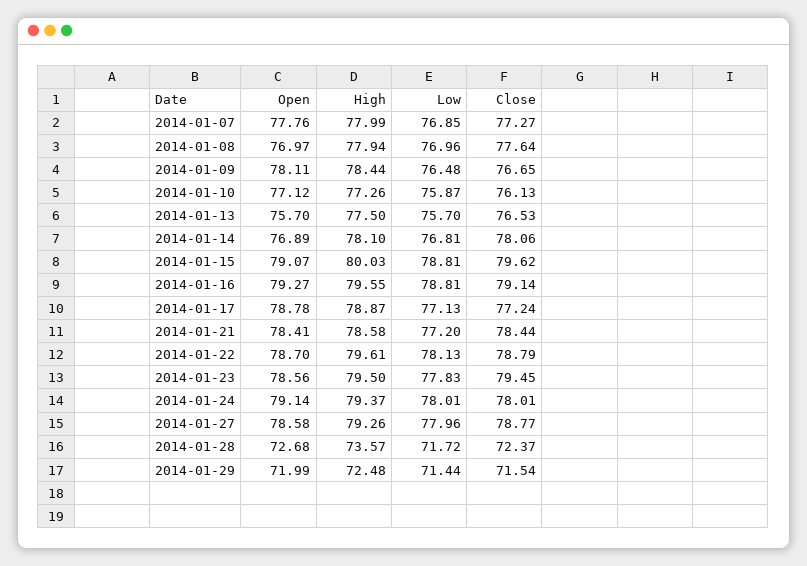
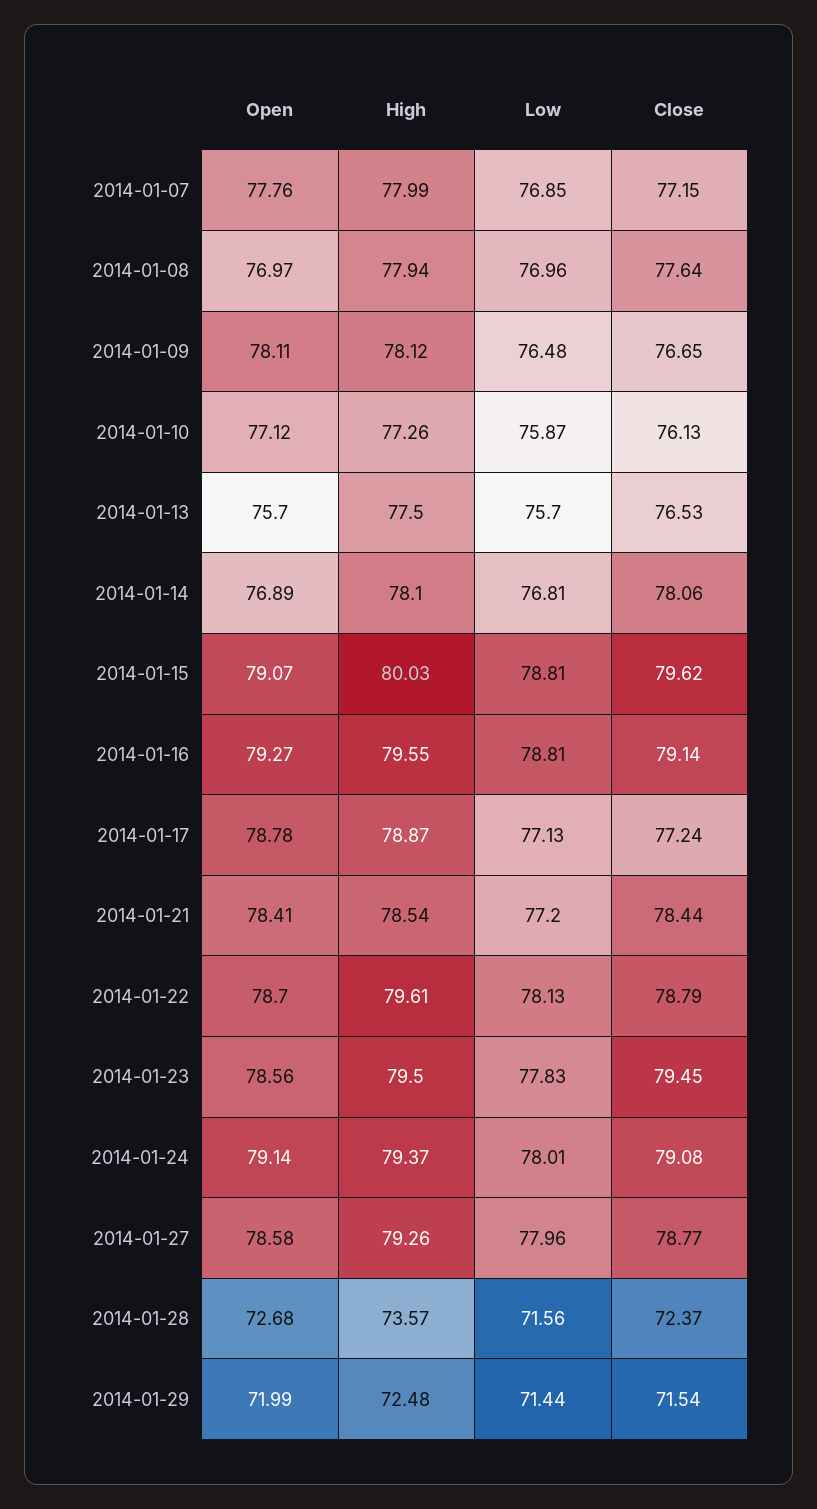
Close, 2014-01-07: 77.27 -> 77.15
High, 2014-01-09: 78.44 -> 78.12
High, 2014-01-21: 78.58 -> 78.54
Close, 2014-01-24: 78.01 -> 79.08
Low, 2014-01-28: 71.72 -> 71.56

